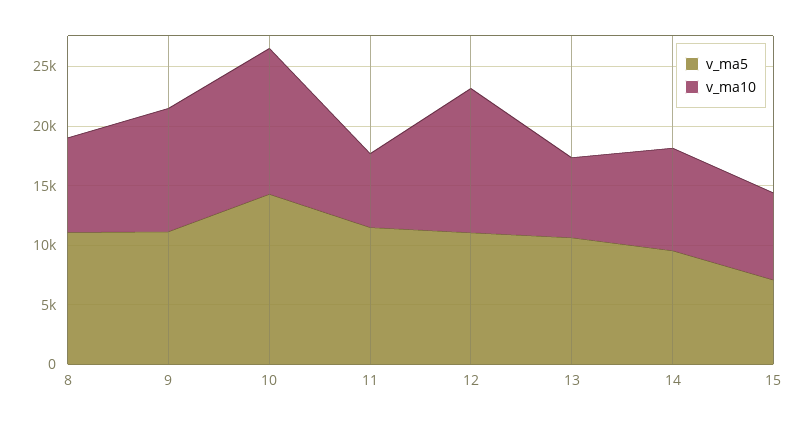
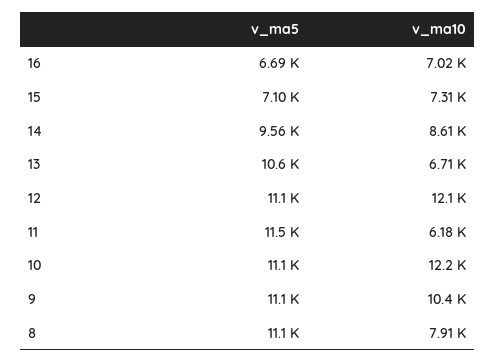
v_ma5, 10: 14000 -> 11100
v_ma5, 16: none -> 6690
v_ma10, 16: none -> 7020

